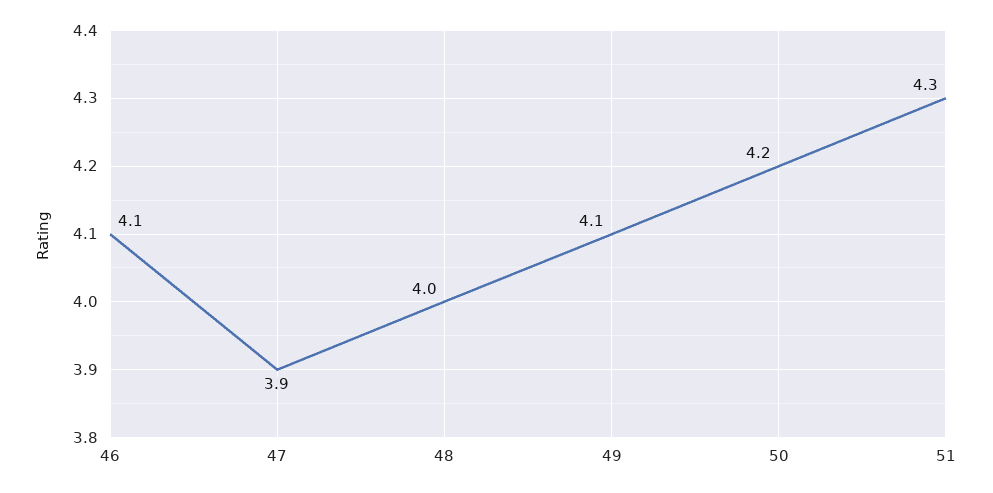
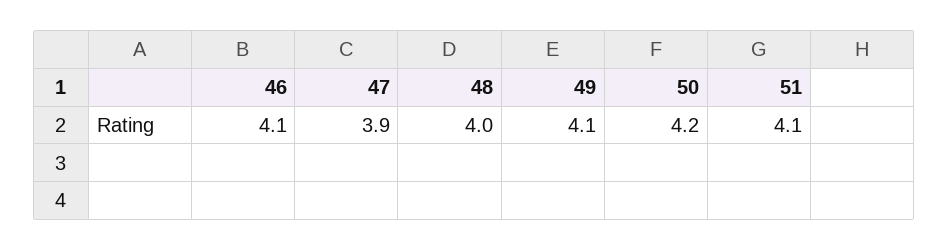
51: 4.3 -> 4.1

